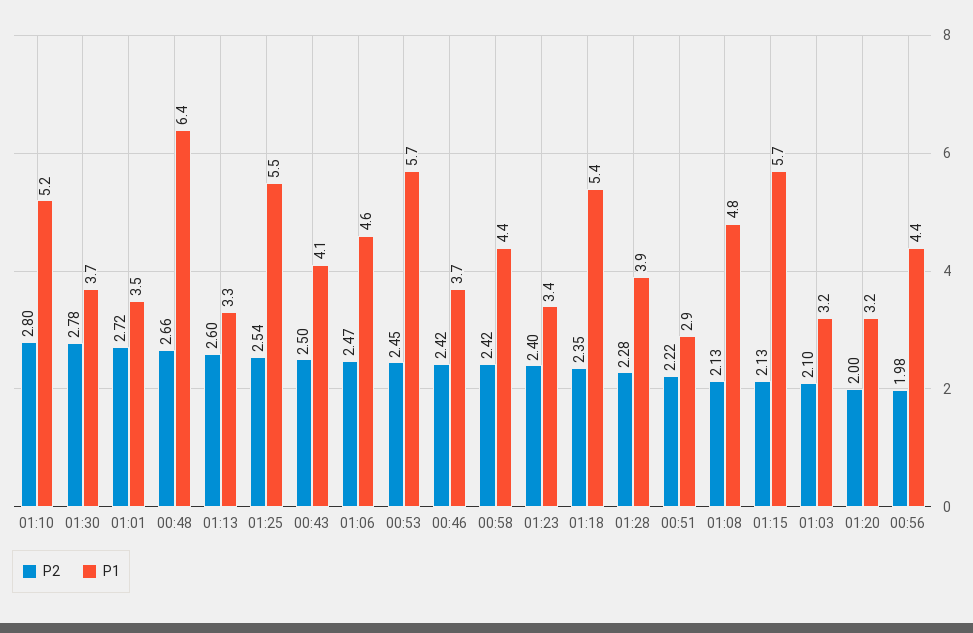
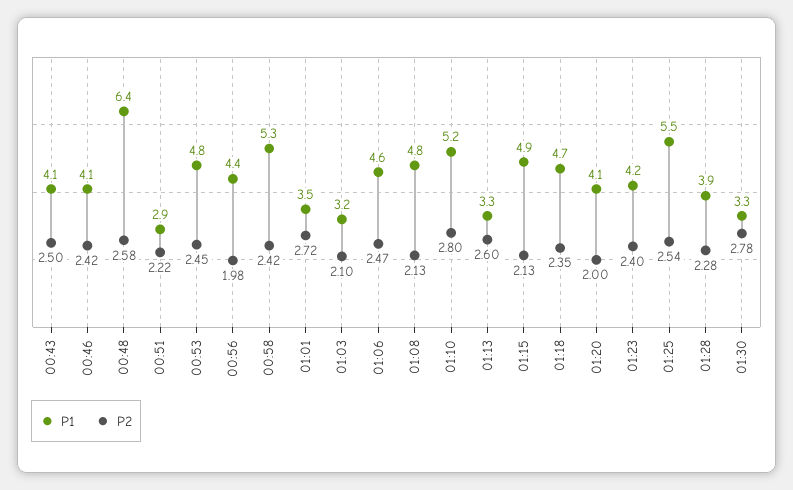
P1, 01:30: 3.7 -> 3.3
P2, 00:48: 2.66 -> 2.58
P1, 00:53: 5.7 -> 4.8
P1, 00:46: 3.7 -> 4.1
P1, 00:58: 4.4 -> 5.3
P1, 01:23: 3.4 -> 4.2
P1, 01:18: 5.4 -> 4.7
P1, 01:15: 5.7 -> 4.9
P1, 01:20: 3.2 -> 4.1

